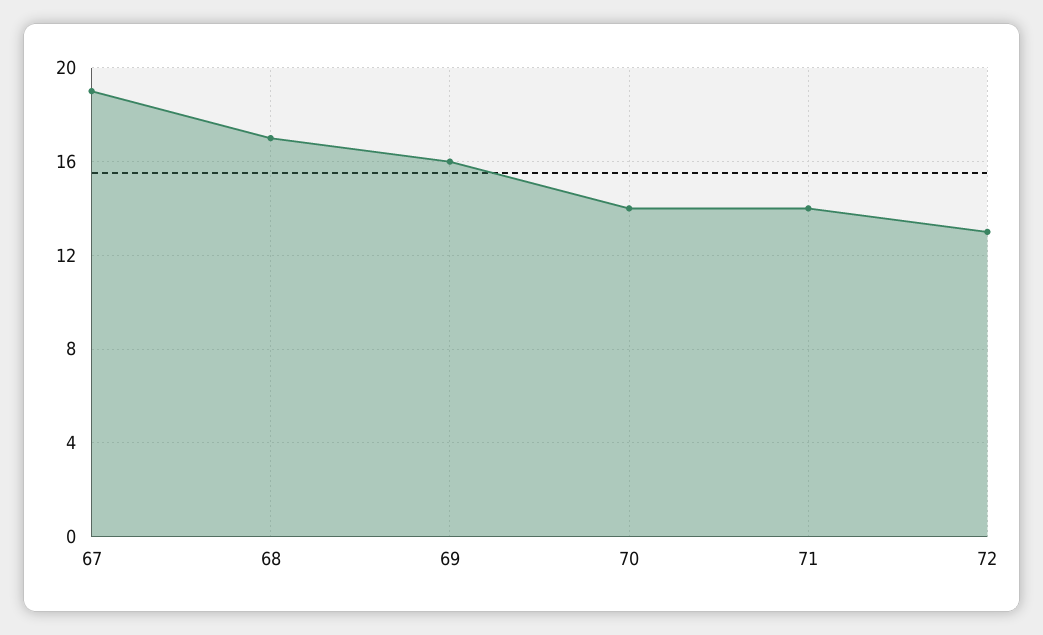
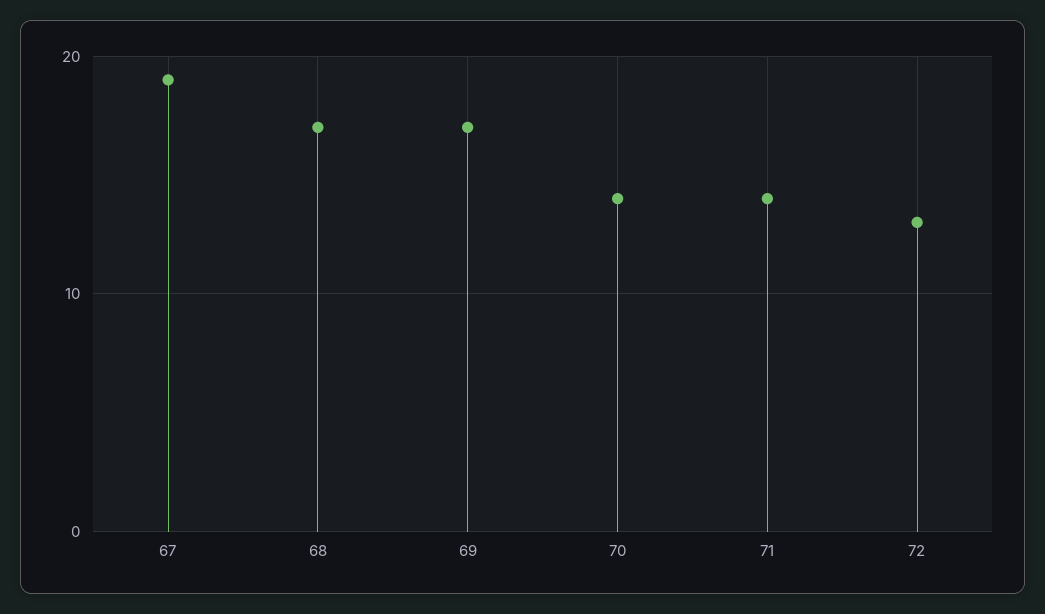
69: 16 -> 17

